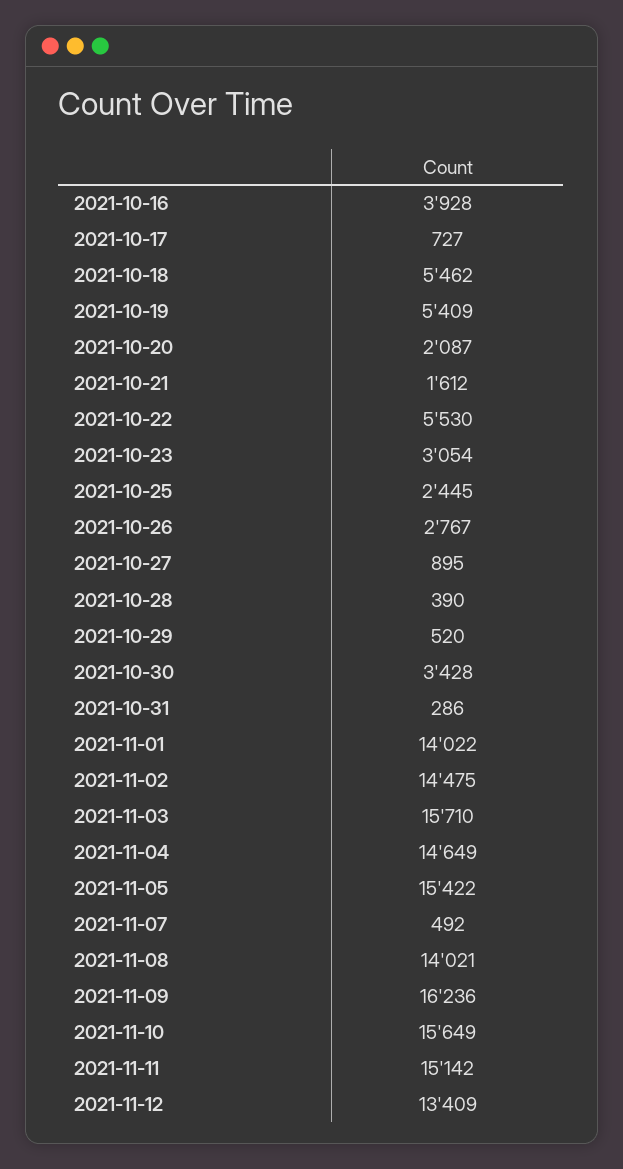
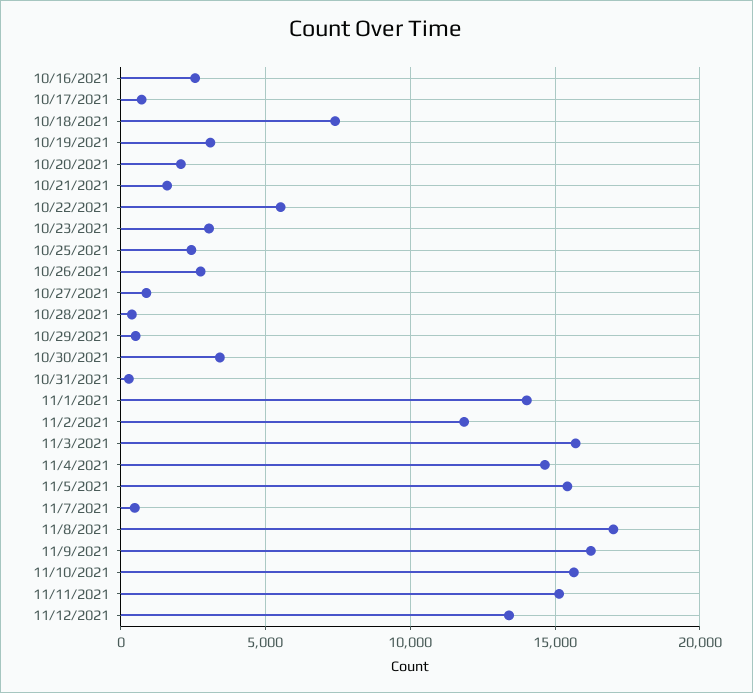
2021-10-16: 3928 -> 2500
2021-10-18: 5462 -> 7500
2021-10-19: 5409 -> 3000
2021-11-02: 14475 -> 12000
2021-11-08: 14021 -> 17000

